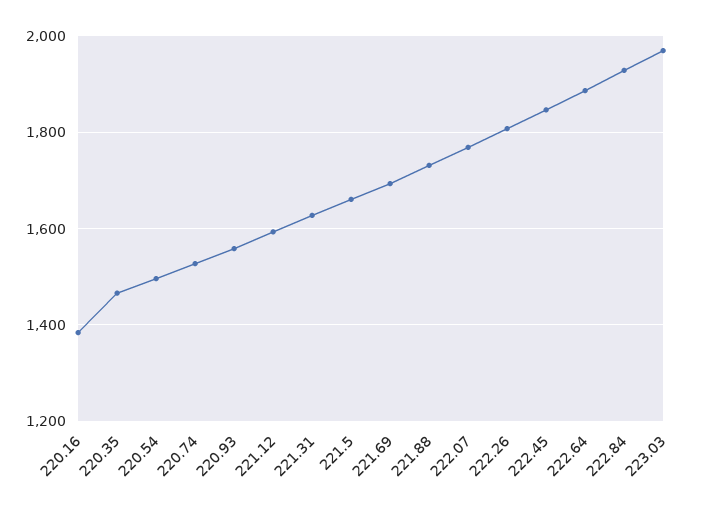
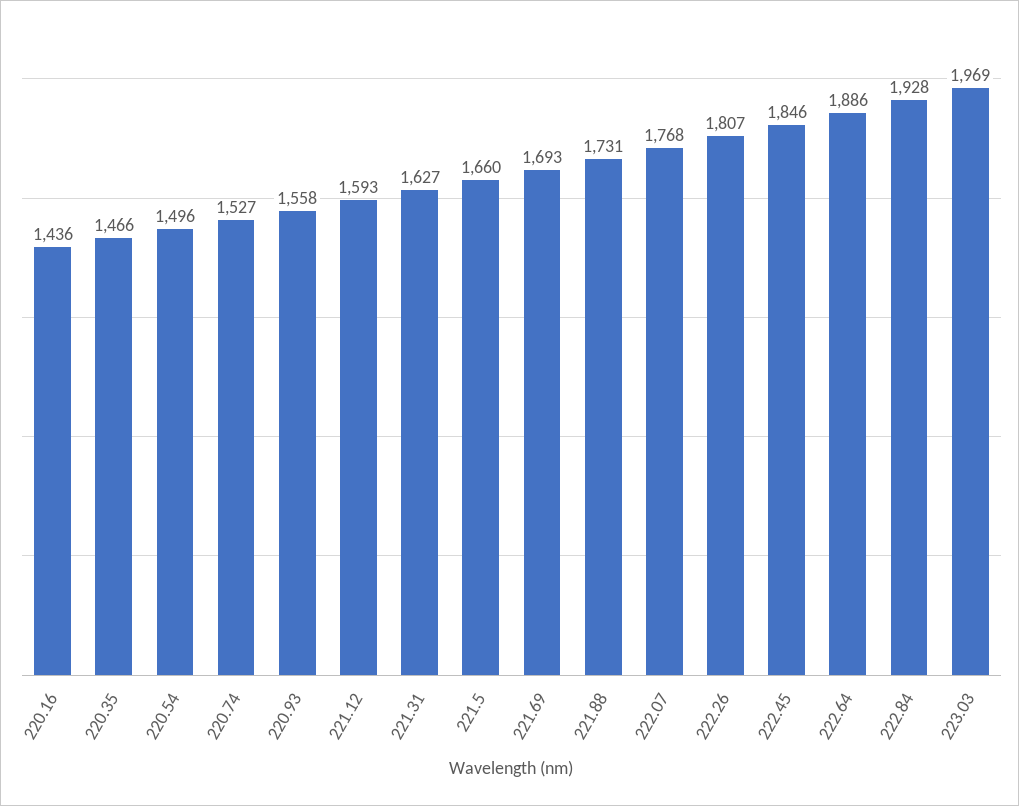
220.16: 1380 -> 1436

